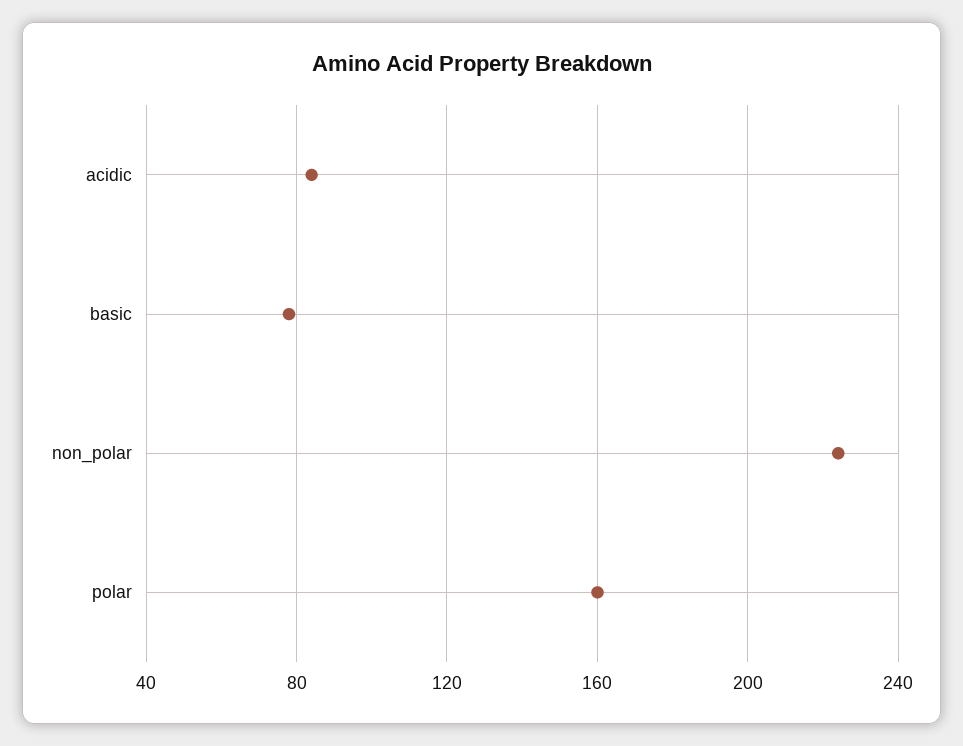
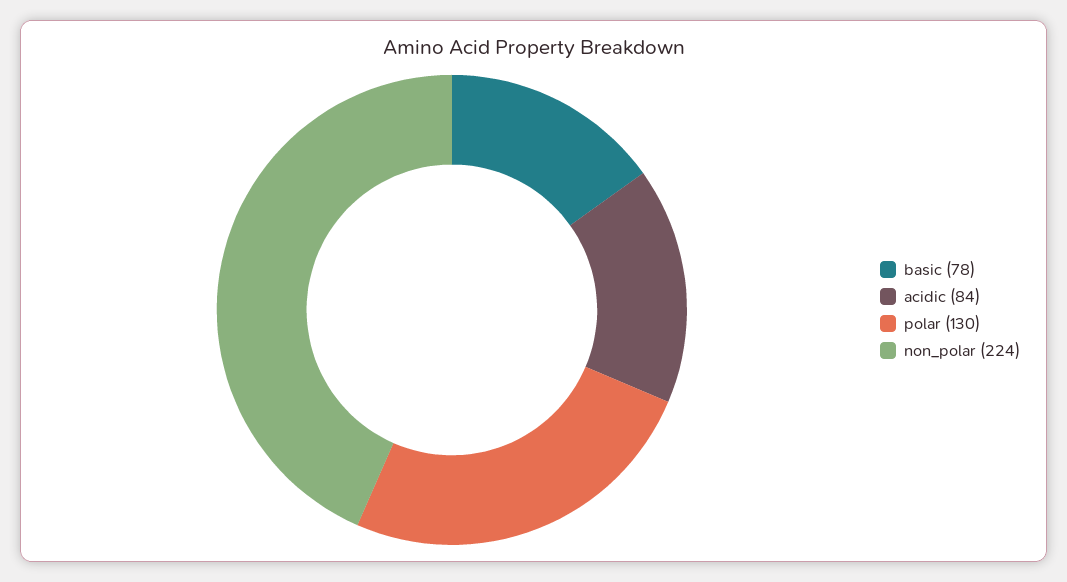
polar: 160 -> 130

